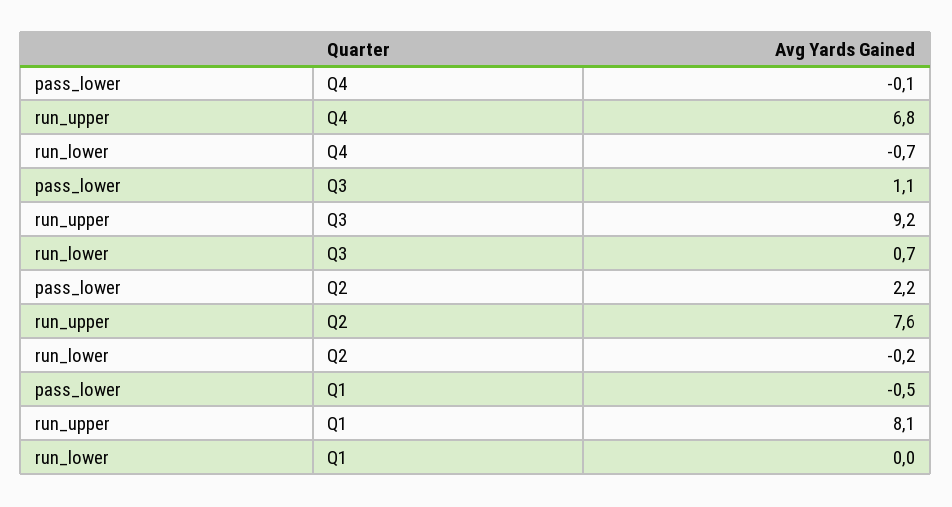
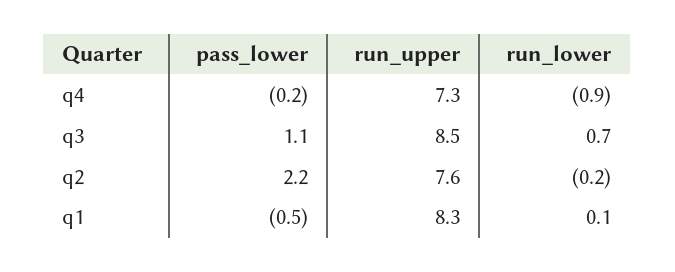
pass_lower, Q4: -0.1 -> -0.2
run_upper, Q4: 6.8 -> 7.3
run_lower, Q4: -0.7 -> -0.9
run_upper, Q3: 9.2 -> 8.5
run_upper, Q1: 8.1 -> 8.3
run_lower, Q1: 0 -> 0.1

